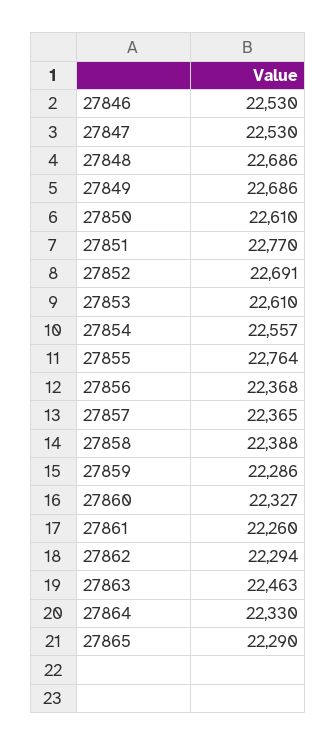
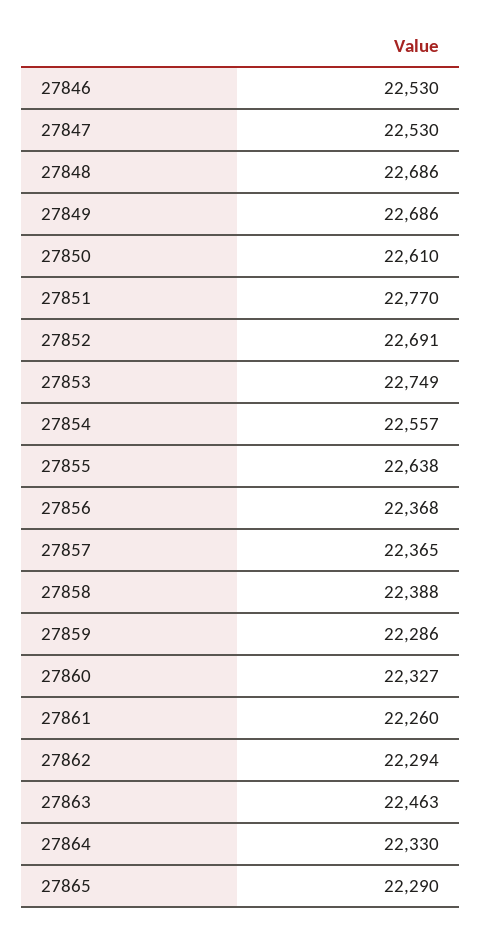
27853: 22610 -> 22749
27855: 22764 -> 22638

